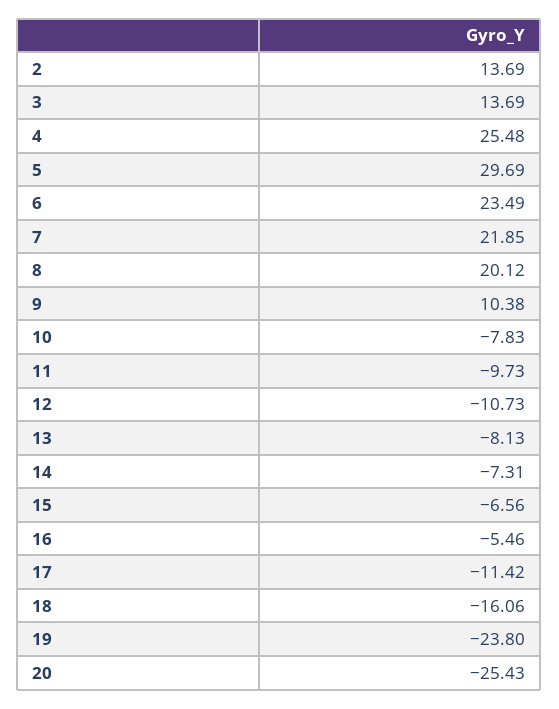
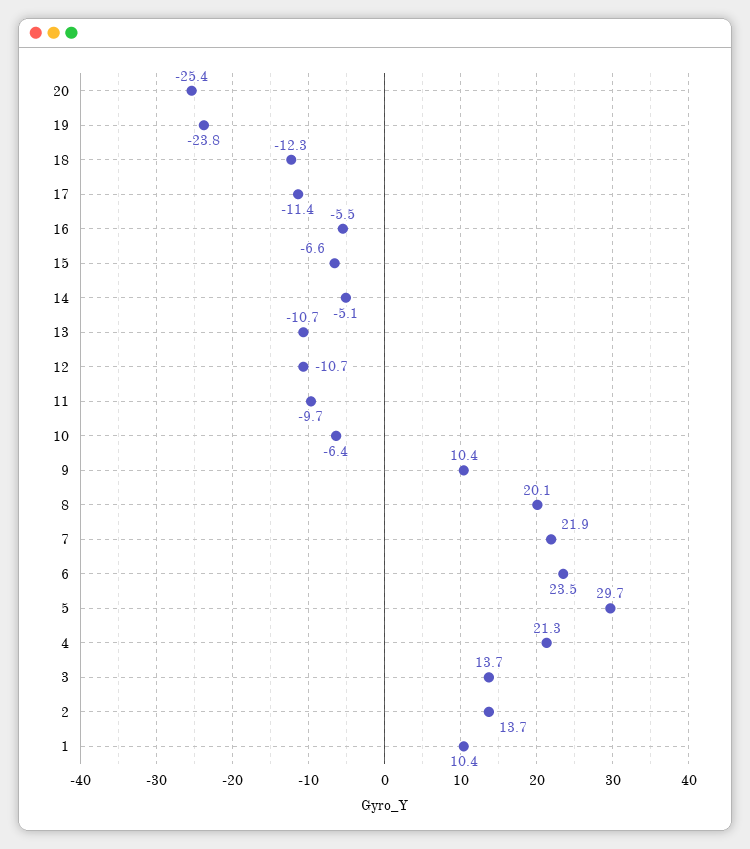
4: 25.48 -> 21.3
10: -7.83 -> -6.4
13: -8.13 -> -10.7
14: -7.31 -> -5.1
18: -16.06 -> -12.3
1: none -> 10.4

